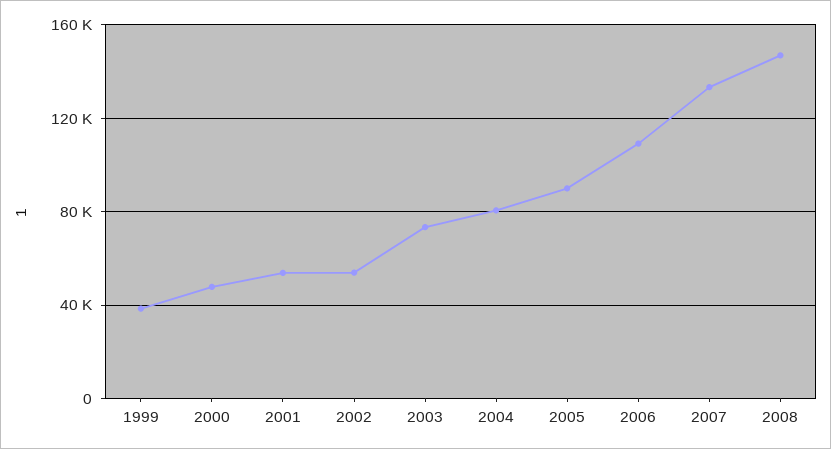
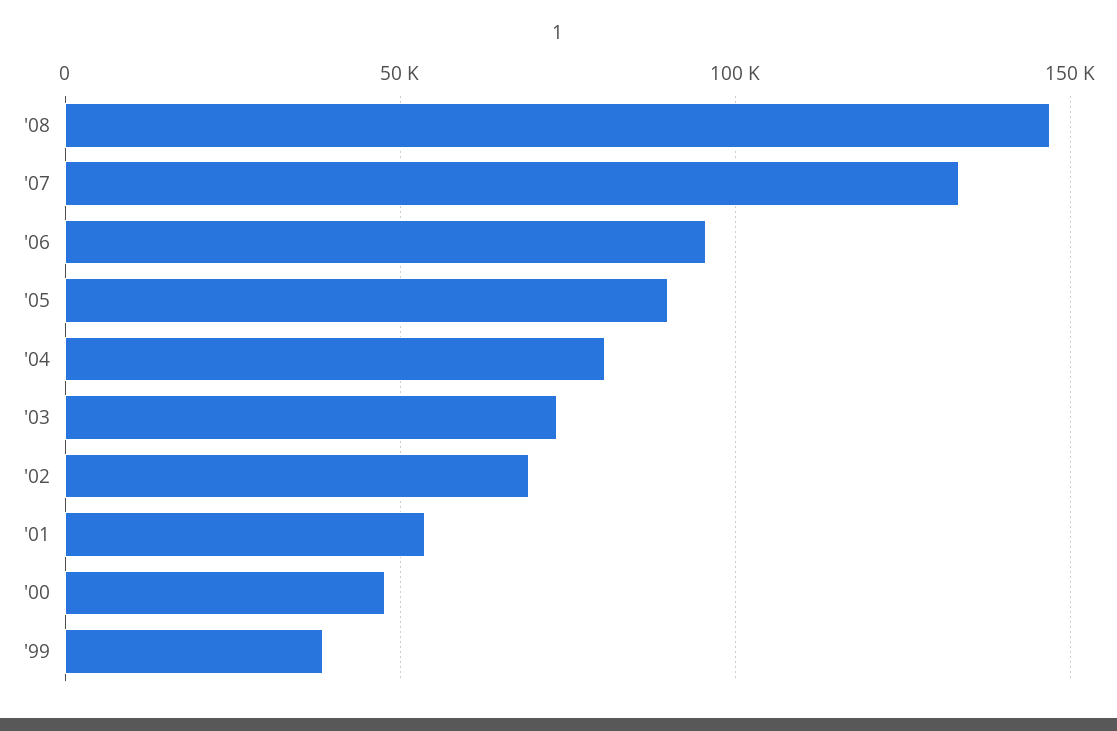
2002: 55000 -> 70000
2006: 110000 -> 95000

